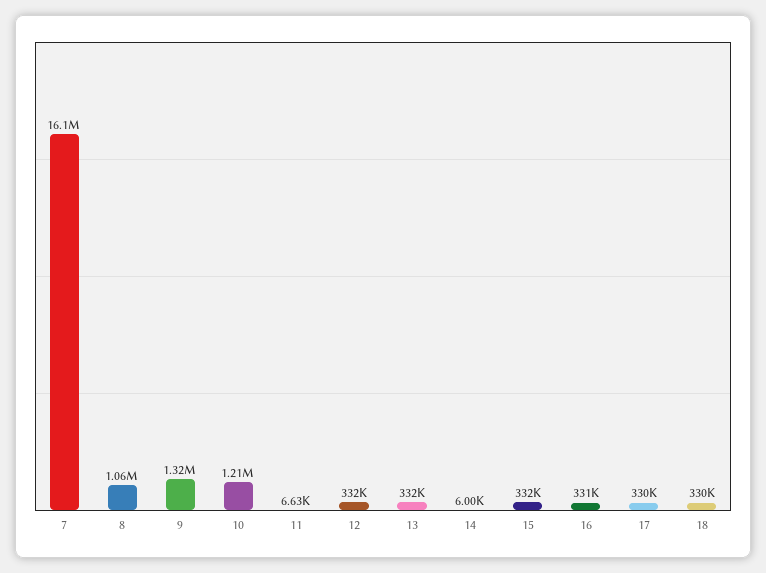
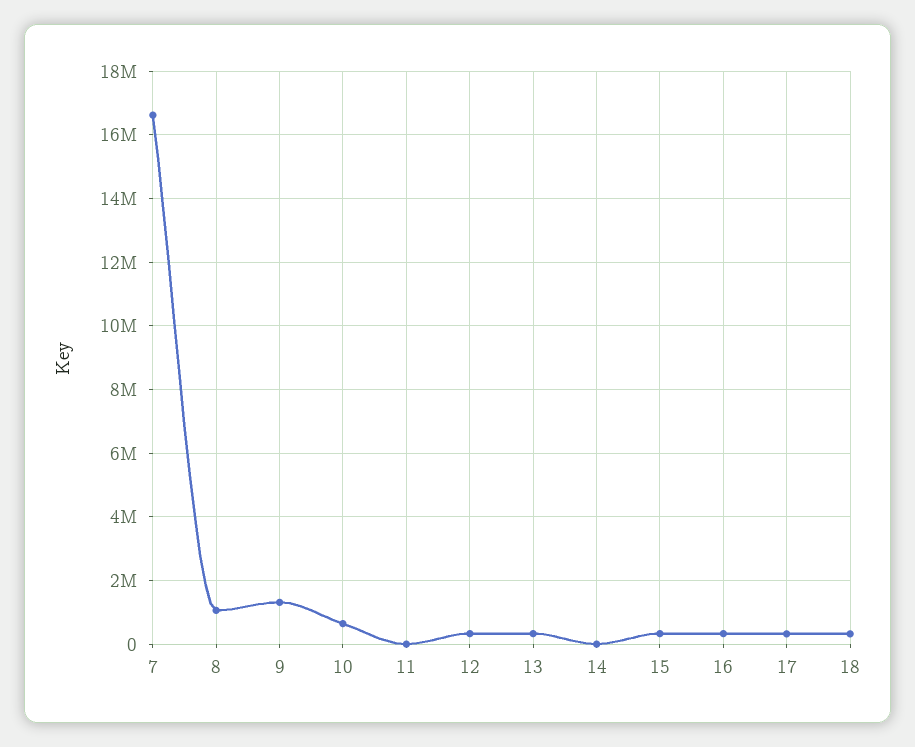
7: 16100000 -> 16600000
10: 1210000 -> 600000

